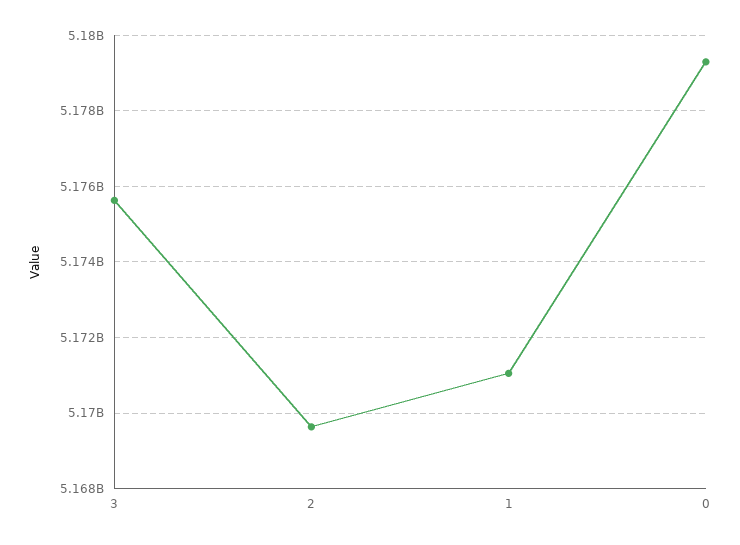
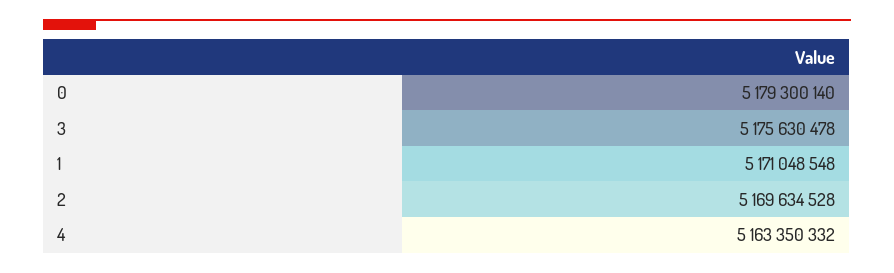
4: none -> 5163350332

